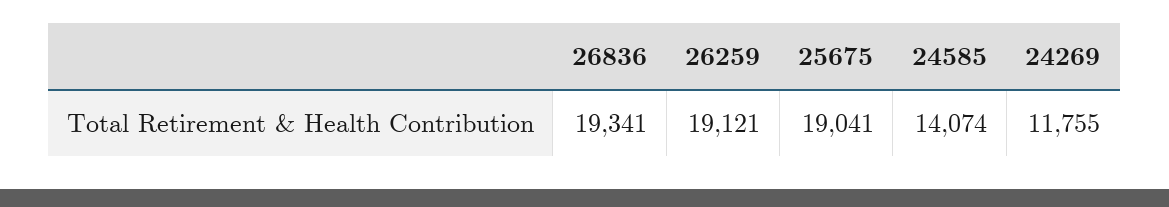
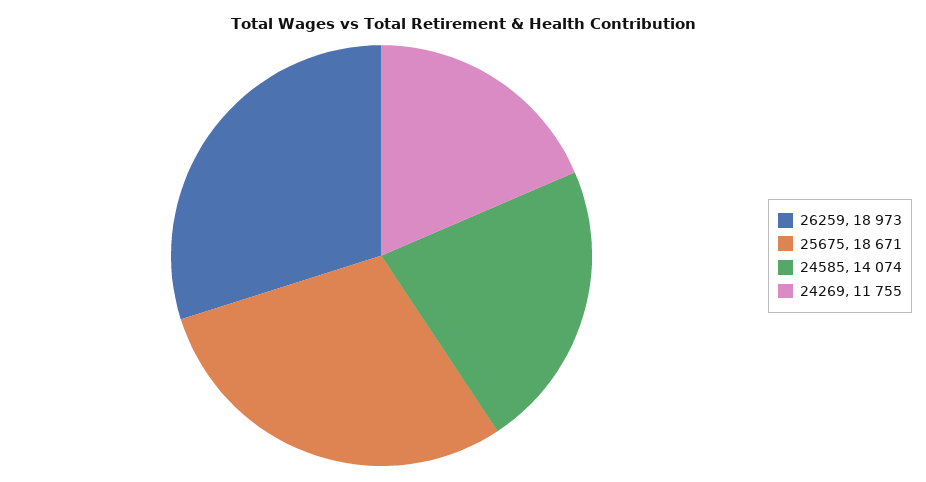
26836: 19341 -> none
26259: 19121 -> 18973
25675: 19041 -> 18671

